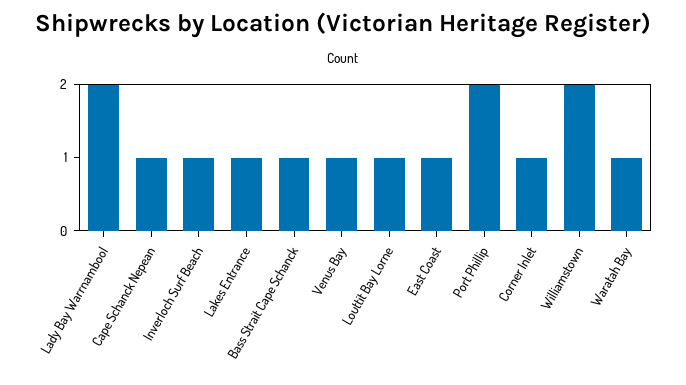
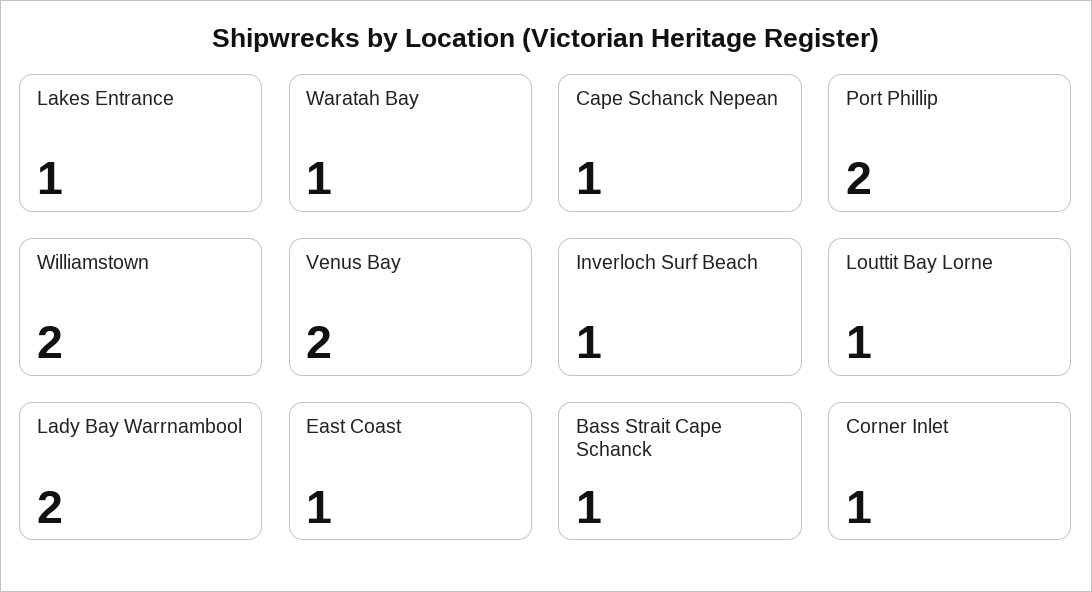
Venus Bay: 1 -> 2

